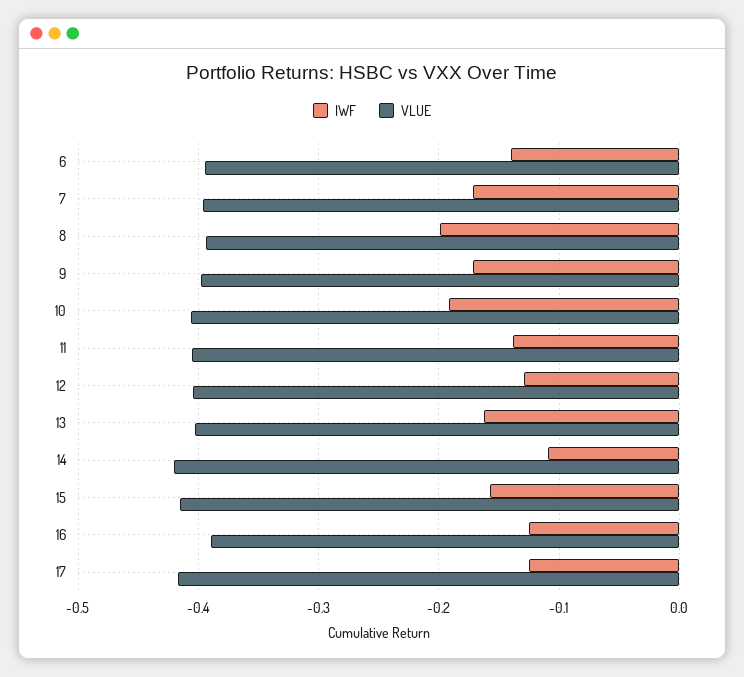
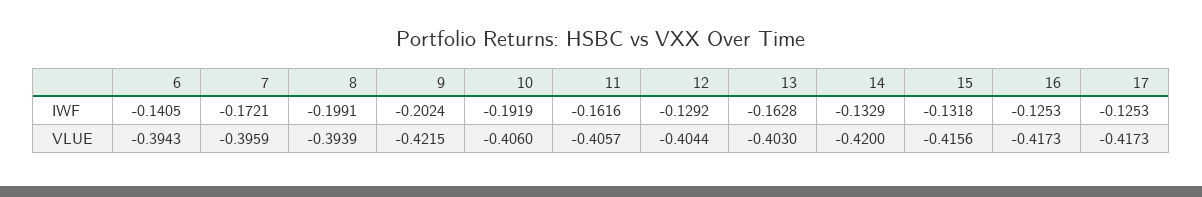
IWF, 9: -0.17 -> -0.2024
VLUE, 9: -0.4 -> -0.4215
IWF, 11: -0.14 -> -0.1616
IWF, 14: -0.11 -> -0.1329
IWF, 15: -0.16 -> -0.1318
VLUE, 16: -0.39 -> -0.4173

